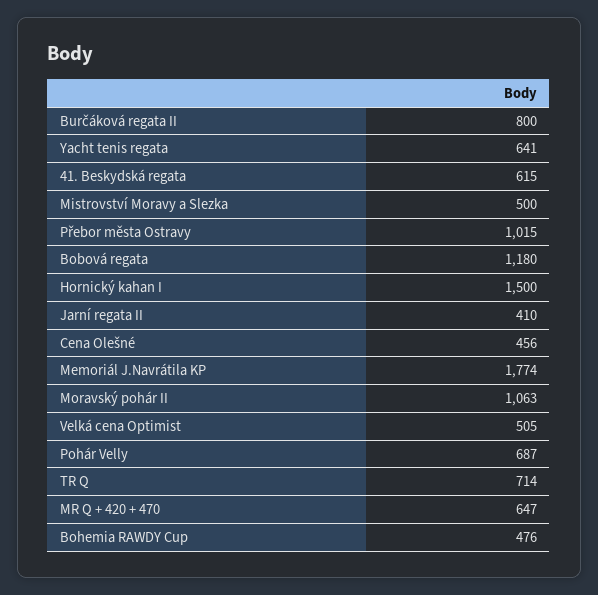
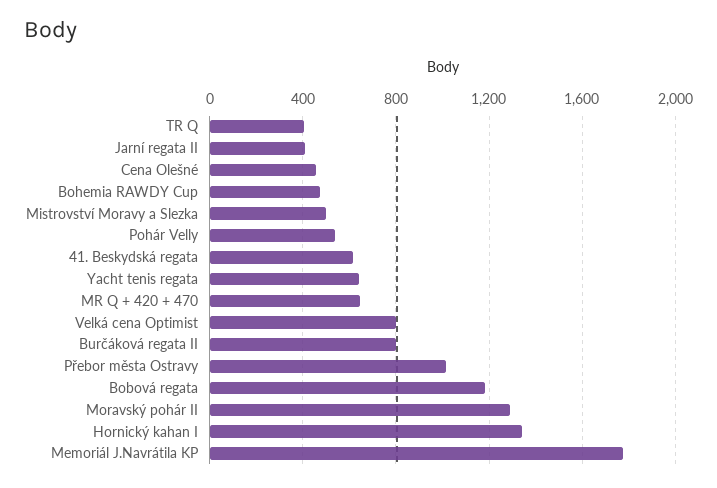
Hornický kahan I: 1500 -> 1350
Moravský pohár II: 1063 -> 1300
Velká cena Optimist: 505 -> 800
Pohár Velly: 687 -> 550
TR Q: 714 -> 400

